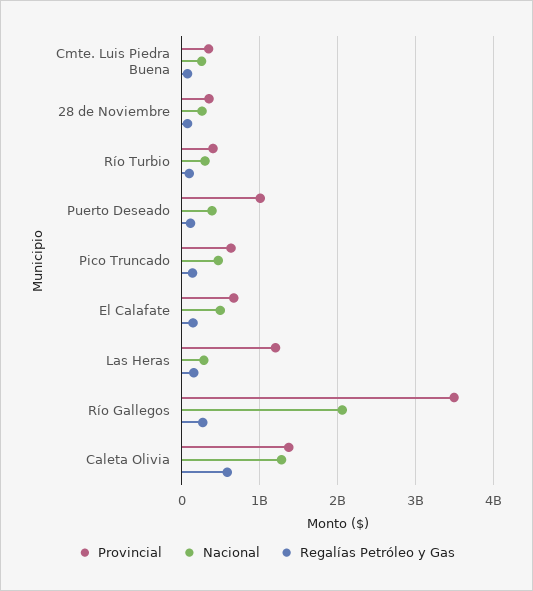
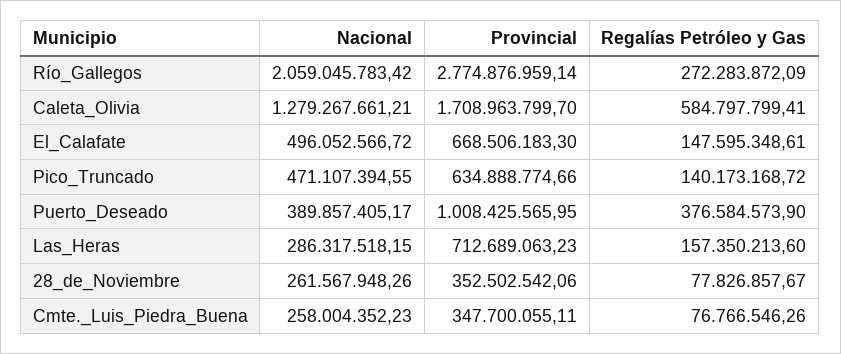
Provincial, Río Turbio: 400000000 -> none
Nacional, Río Turbio: 300000000 -> none
Regalías Petróleo y Gas, Río Turbio: 100000000 -> none
Regalías Petróleo y Gas, Puerto Deseado: 100000000 -> 376584573.9
Provincial, Las Heras: 1200000000 -> 712689063.23
Provincial, Río Gallegos: 3500000000 -> 2774876959.14
Provincial, Caleta Olivia: 1400000000 -> 1708963799.7

